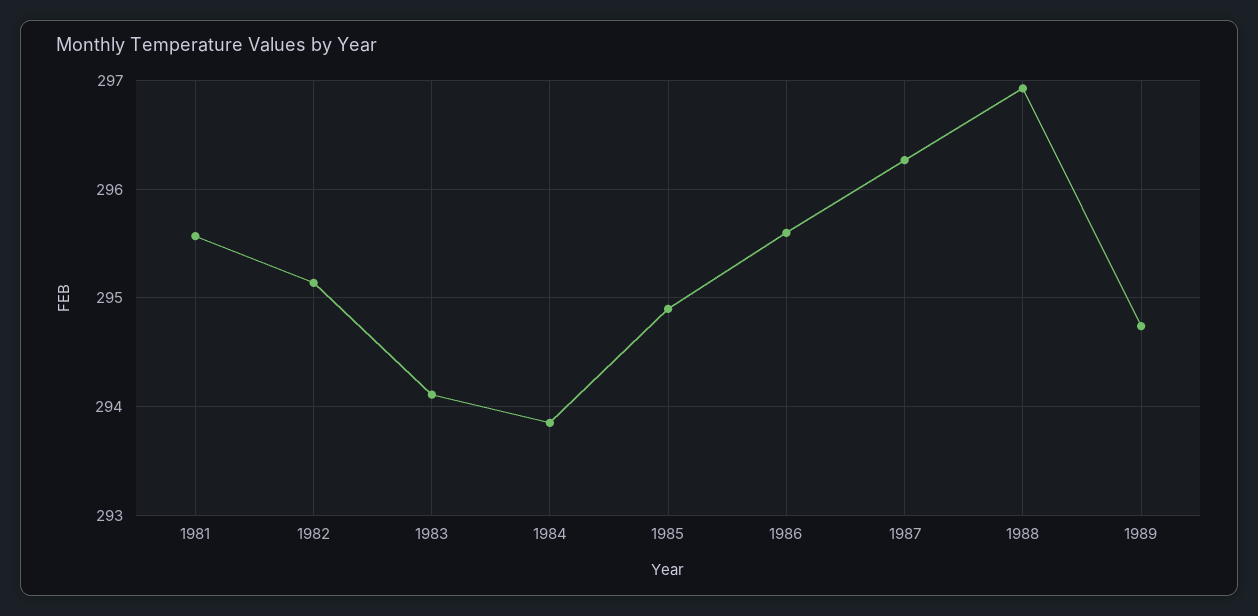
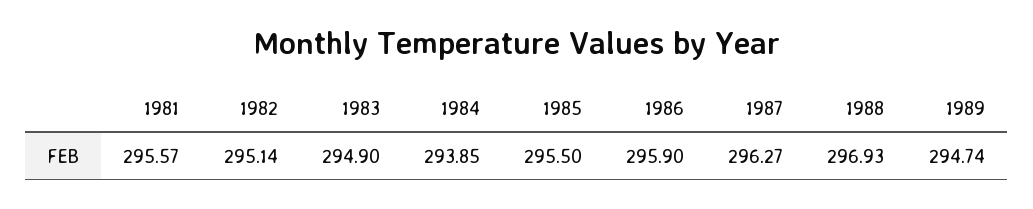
1983: 294.1 -> 294.9
1985: 294.9 -> 295.5
1986: 295.6 -> 295.9

